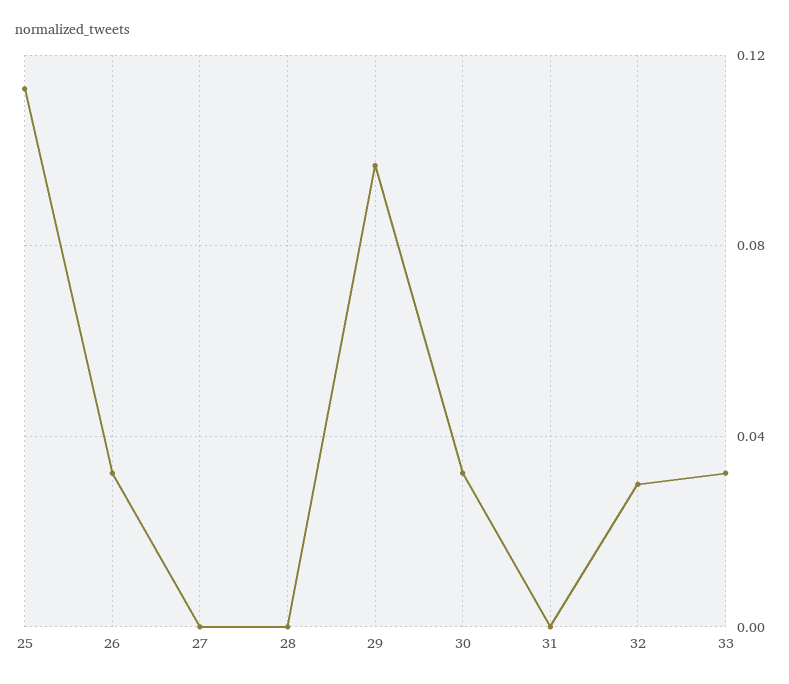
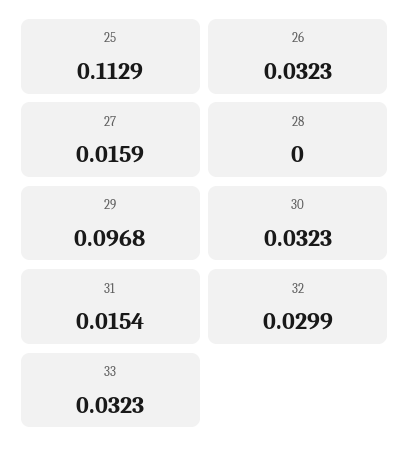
27: 0 -> 0.0159
31: 0 -> 0.0154

